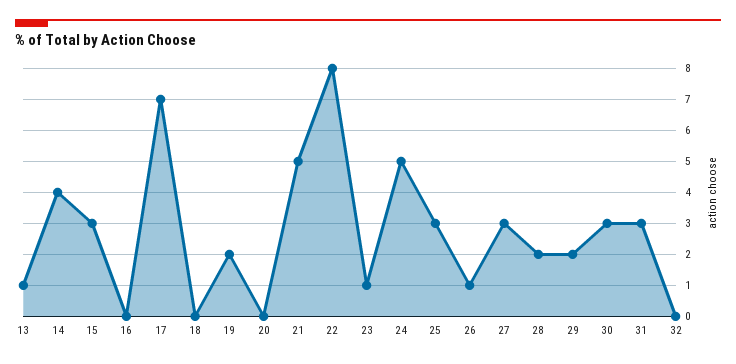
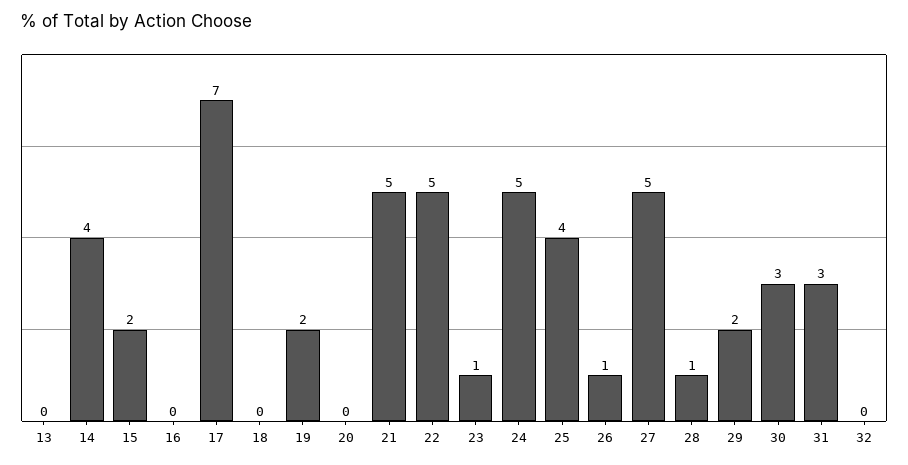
13: 1 -> 0
15: 3 -> 2
22: 8 -> 5
25: 3 -> 4
27: 3 -> 5
28: 2 -> 1

